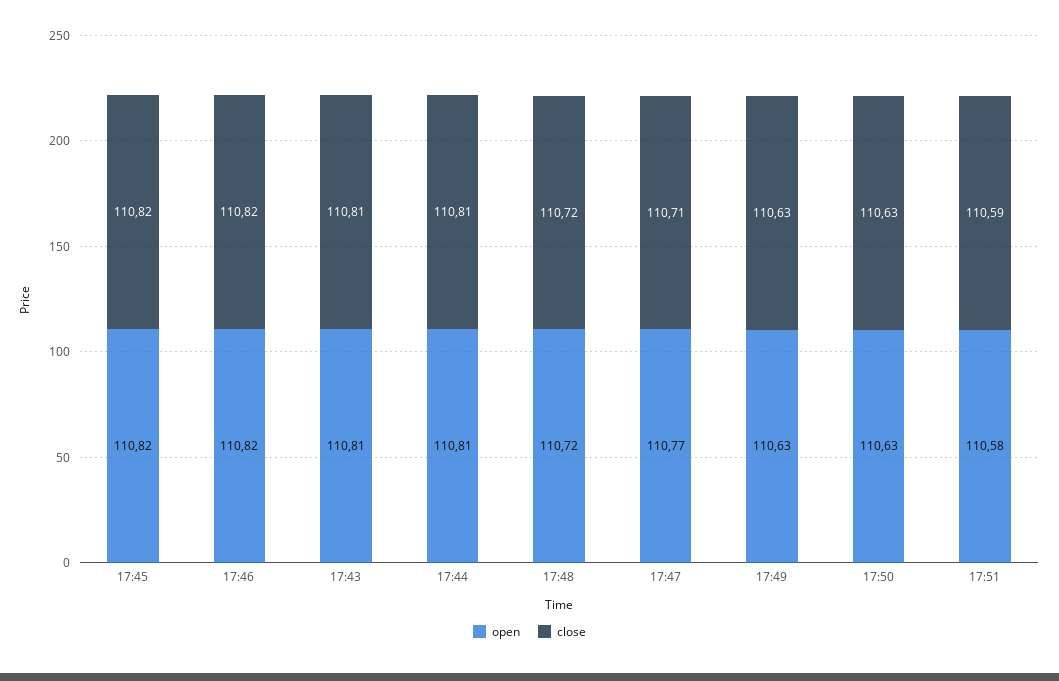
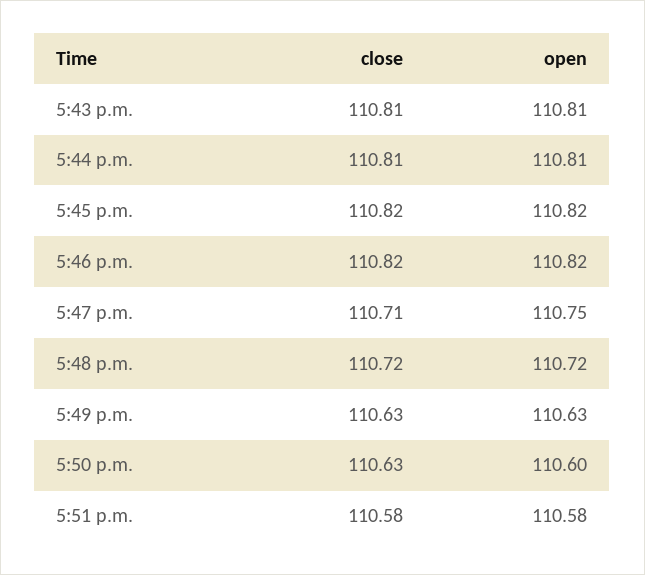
open, 17:47: 110.77 -> 110.75
open, 17:50: 110.63 -> 110.6
close, 17:51: 110.59 -> 110.58

